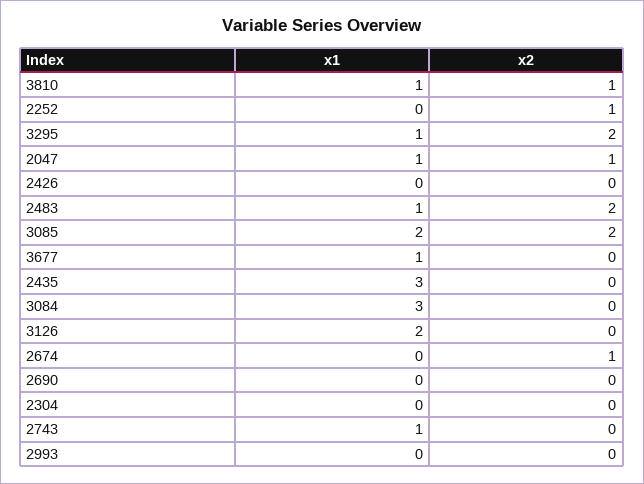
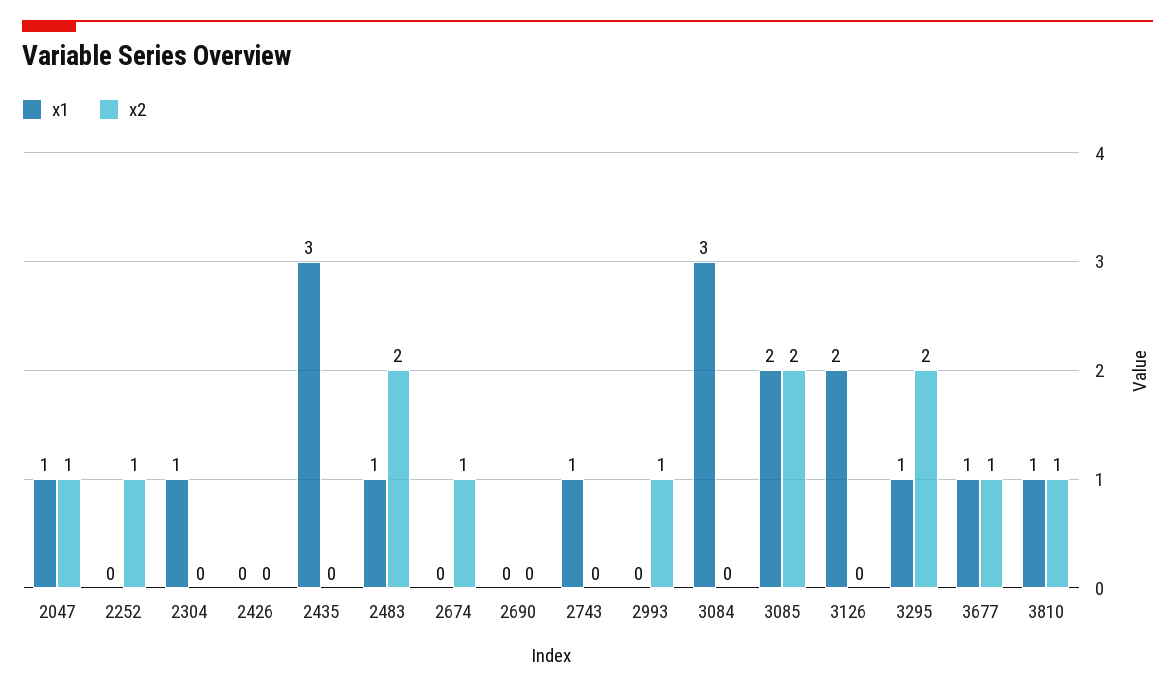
x2, 3677: 0 -> 1
x1, 2304: 0 -> 1
x2, 2993: 0 -> 1

